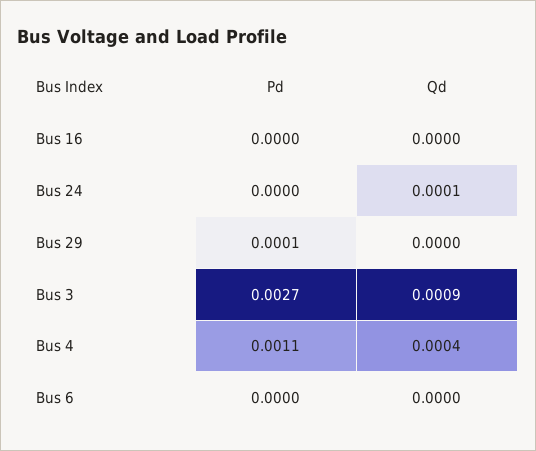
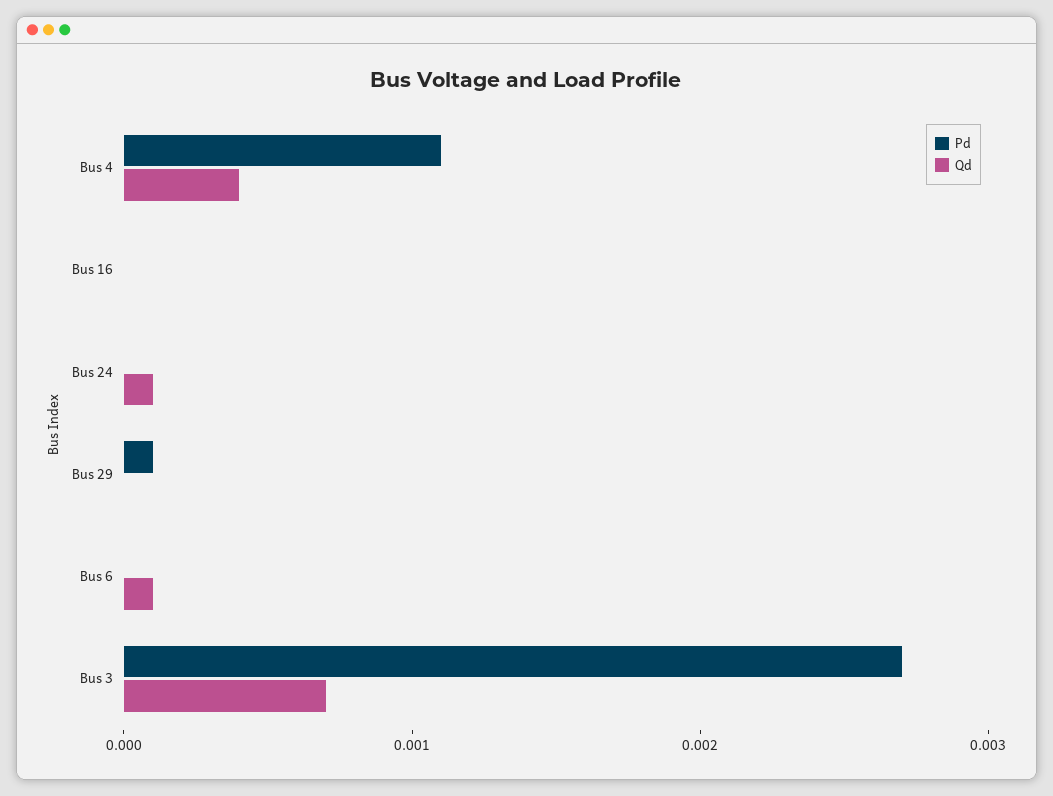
Qd, Bus 3: 0.0009 -> 0.0007
Qd, Bus 6: 0 -> 0.0001

